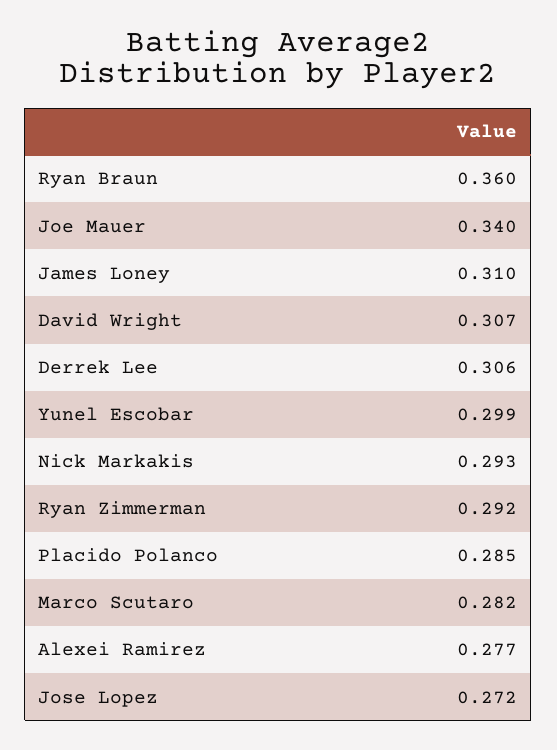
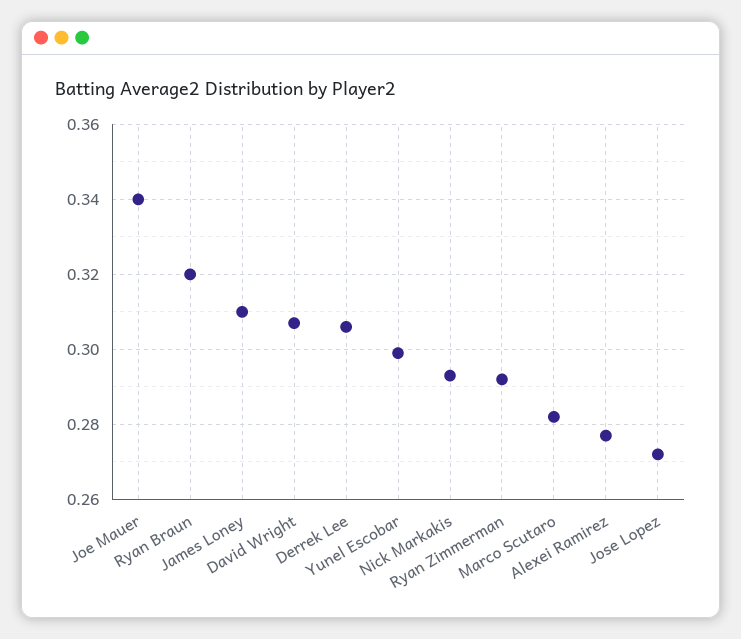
Ryan Braun: 0.36 -> 0.32
Placido Polanco: 0.285 -> none

